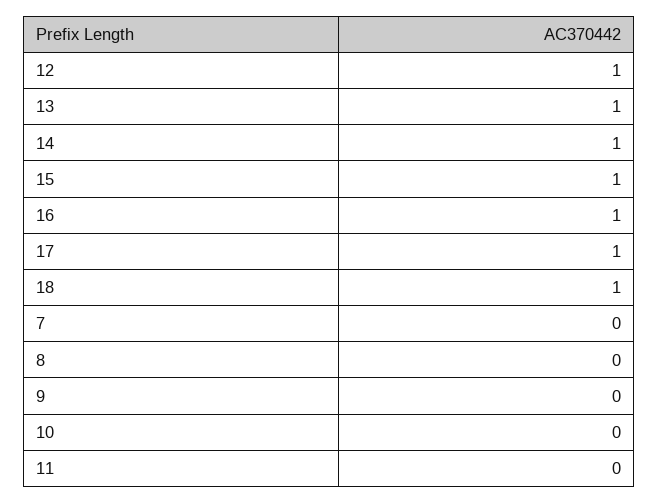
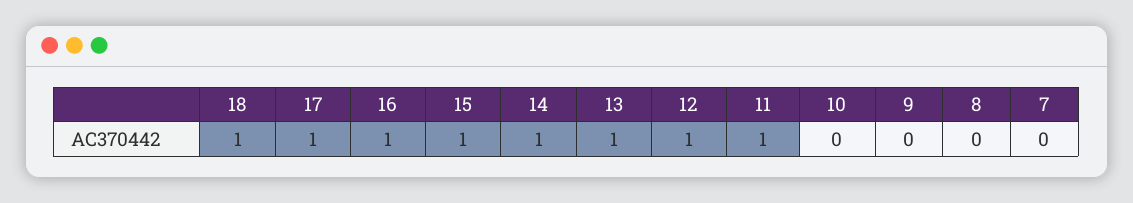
11: 0 -> 1

